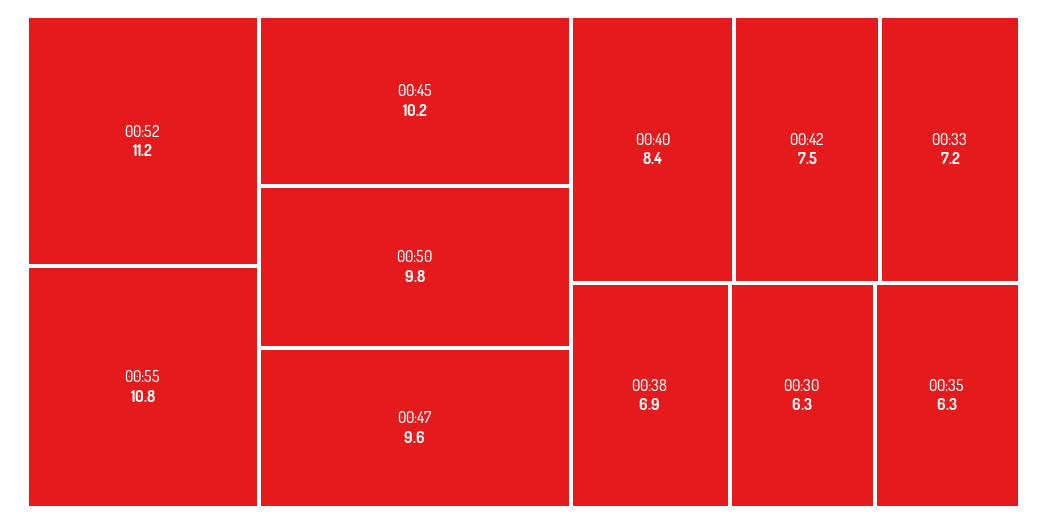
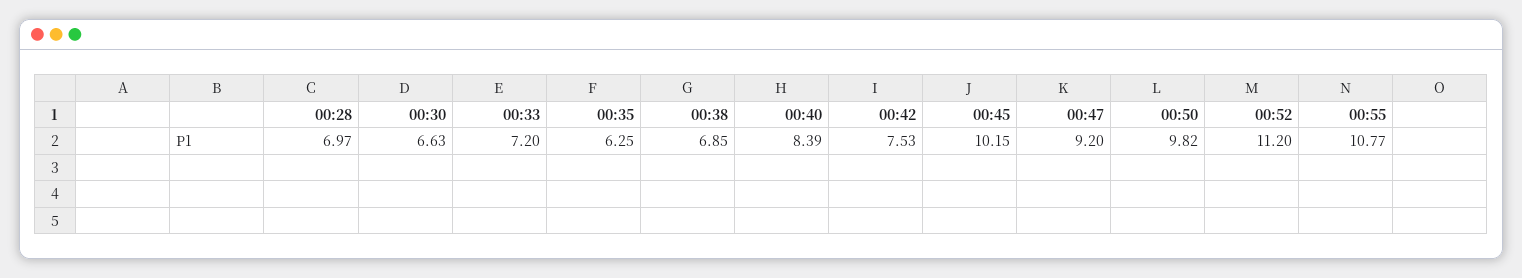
00:47: 9.6 -> 9.2
00:30: 6.3 -> 6.63
00:28: none -> 6.97

